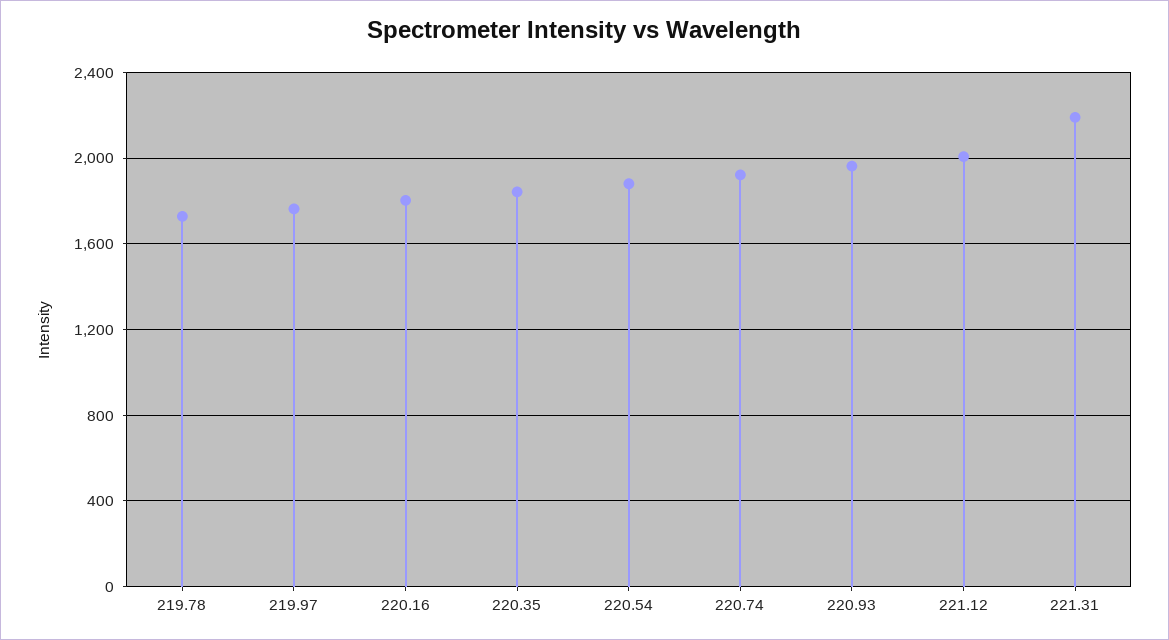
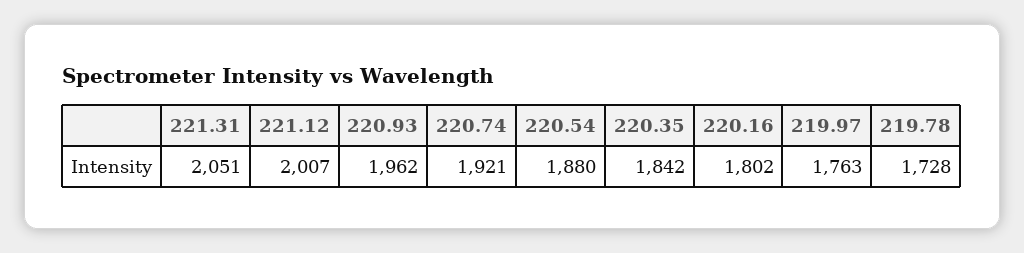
221.31: 2200 -> 2051

